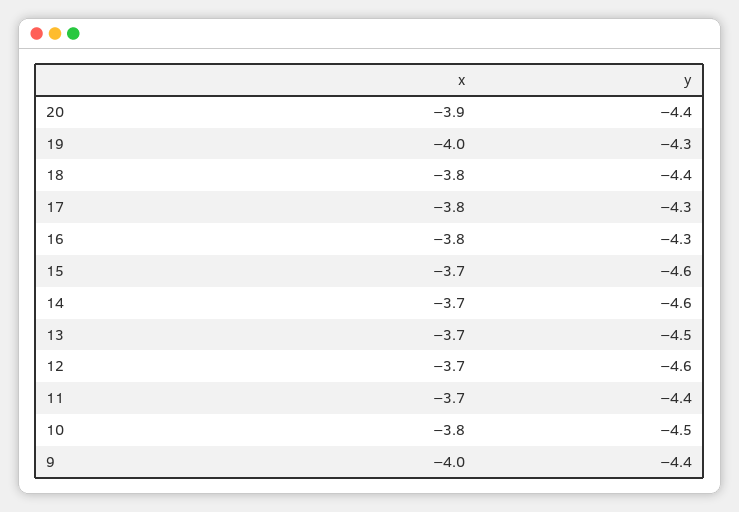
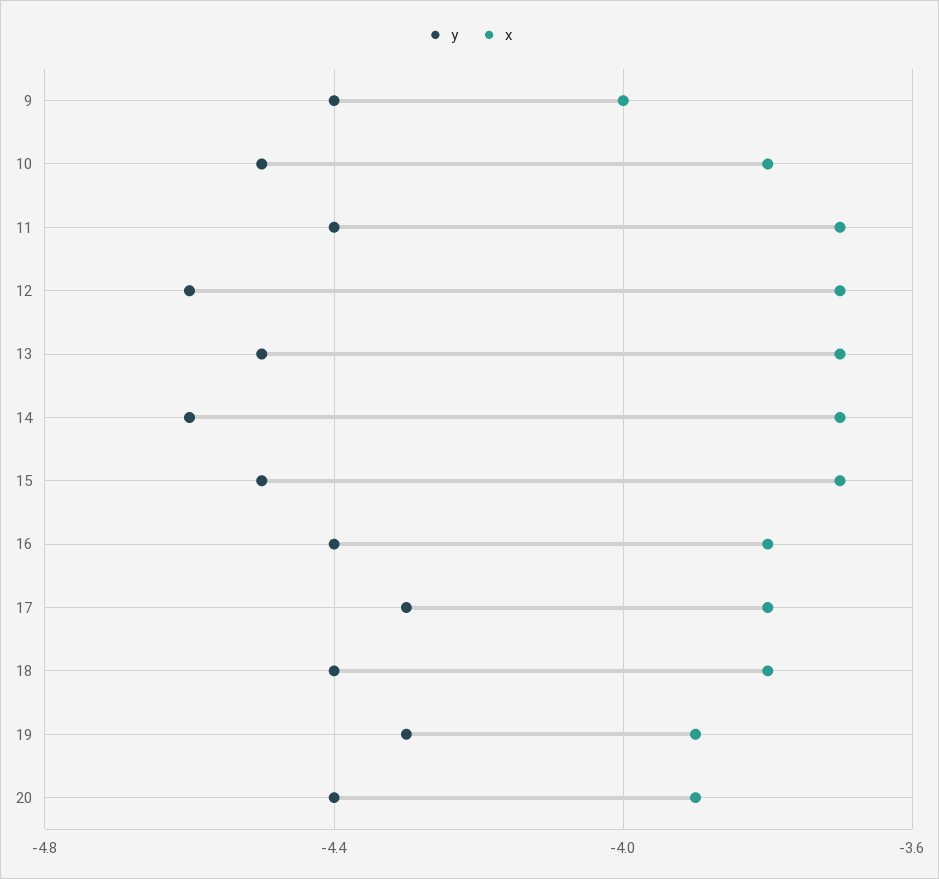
x, 19: -4 -> -3.9
y, 16: -4.3 -> -4.4
y, 15: -4.6 -> -4.5

